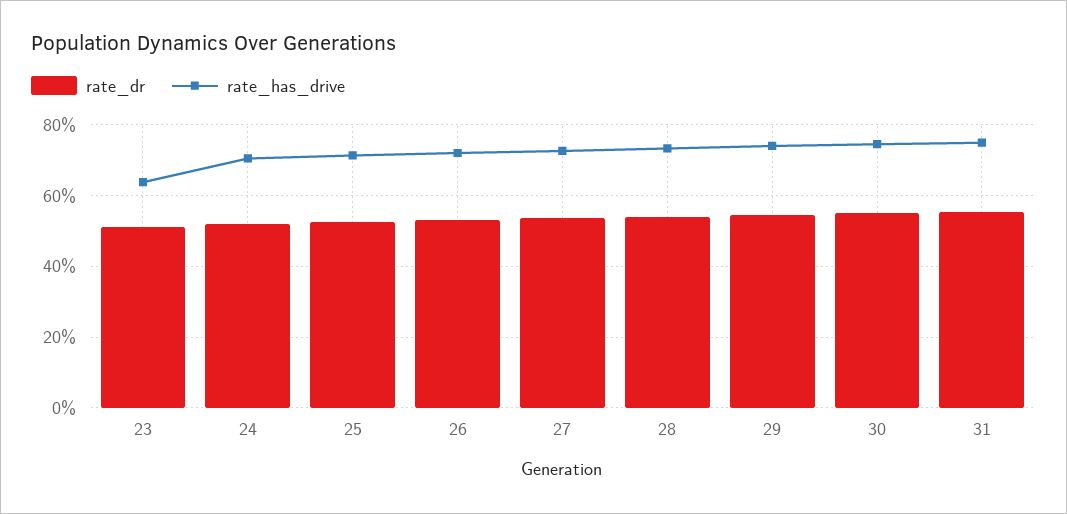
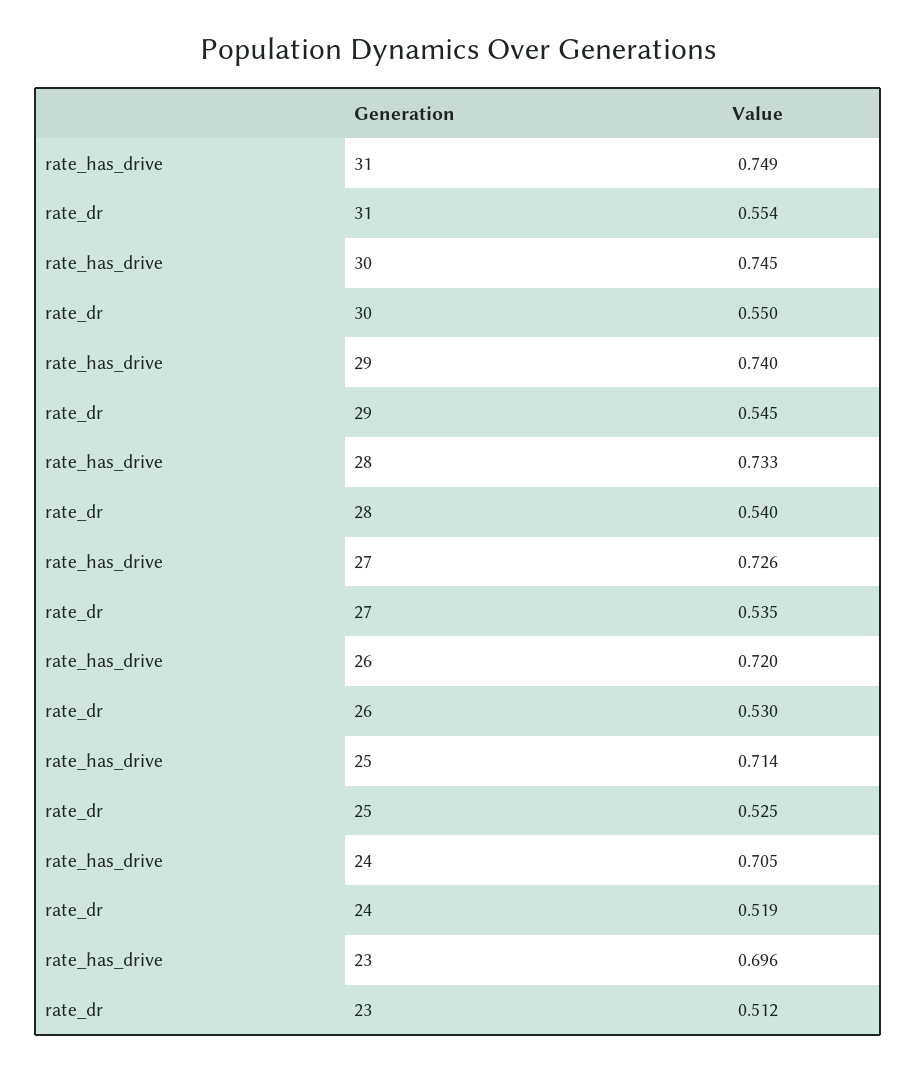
rate_has_drive, 23: 0.64 -> 0.696

